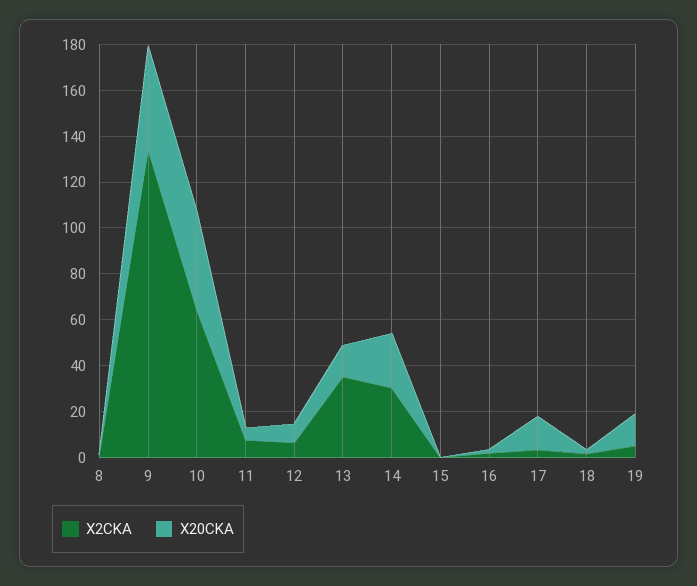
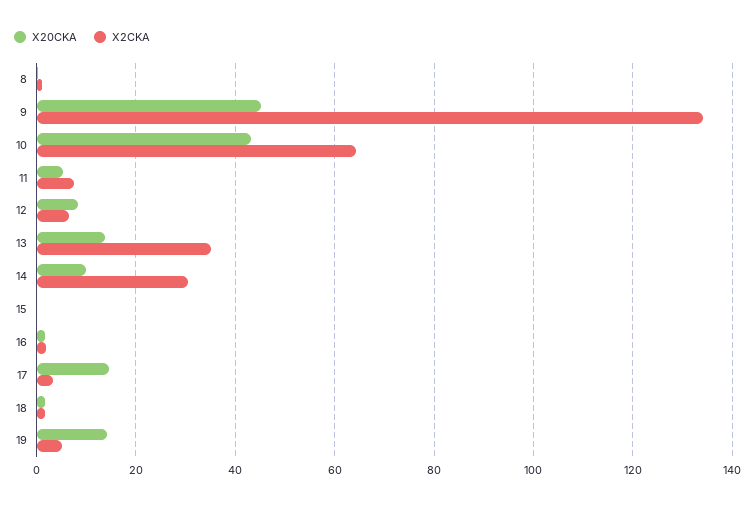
X20CKA, 14: 25 -> 10

